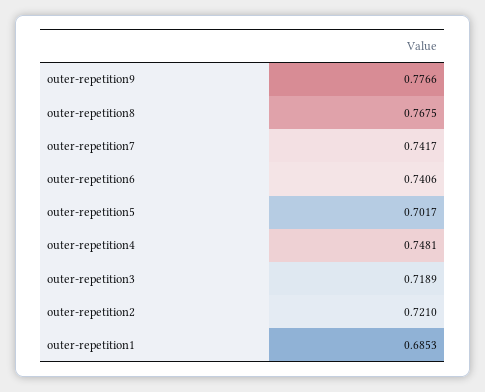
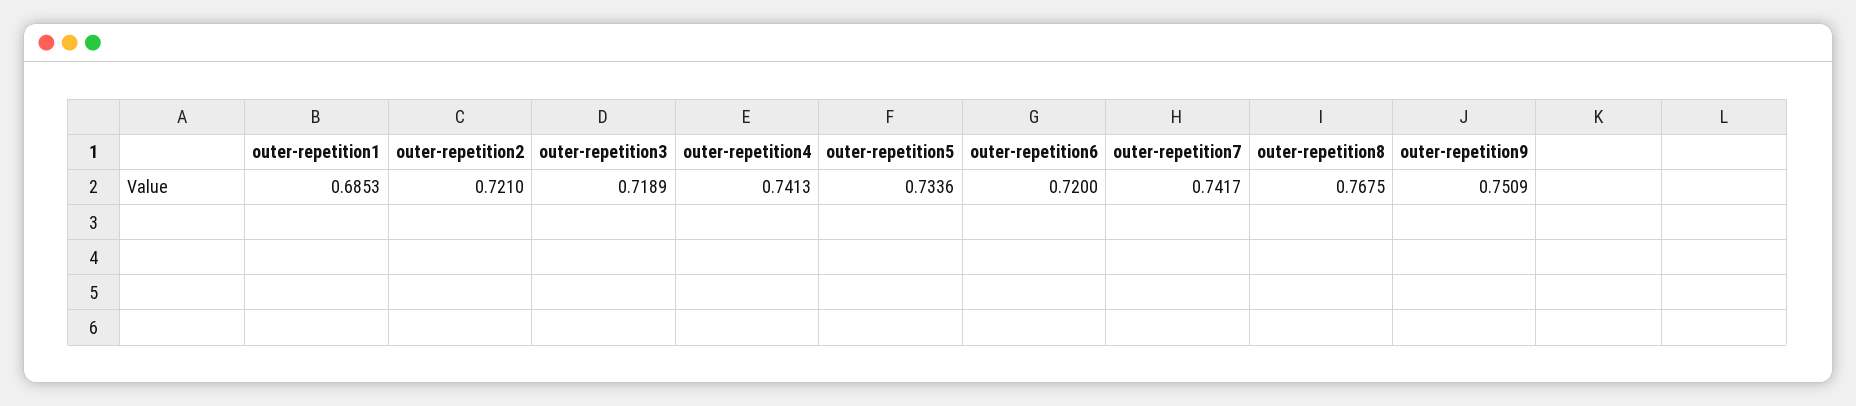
outer-repetition9: 0.7766 -> 0.7509
outer-repetition6: 0.7406 -> 0.72
outer-repetition5: 0.7017 -> 0.7336
outer-repetition4: 0.7481 -> 0.7413

